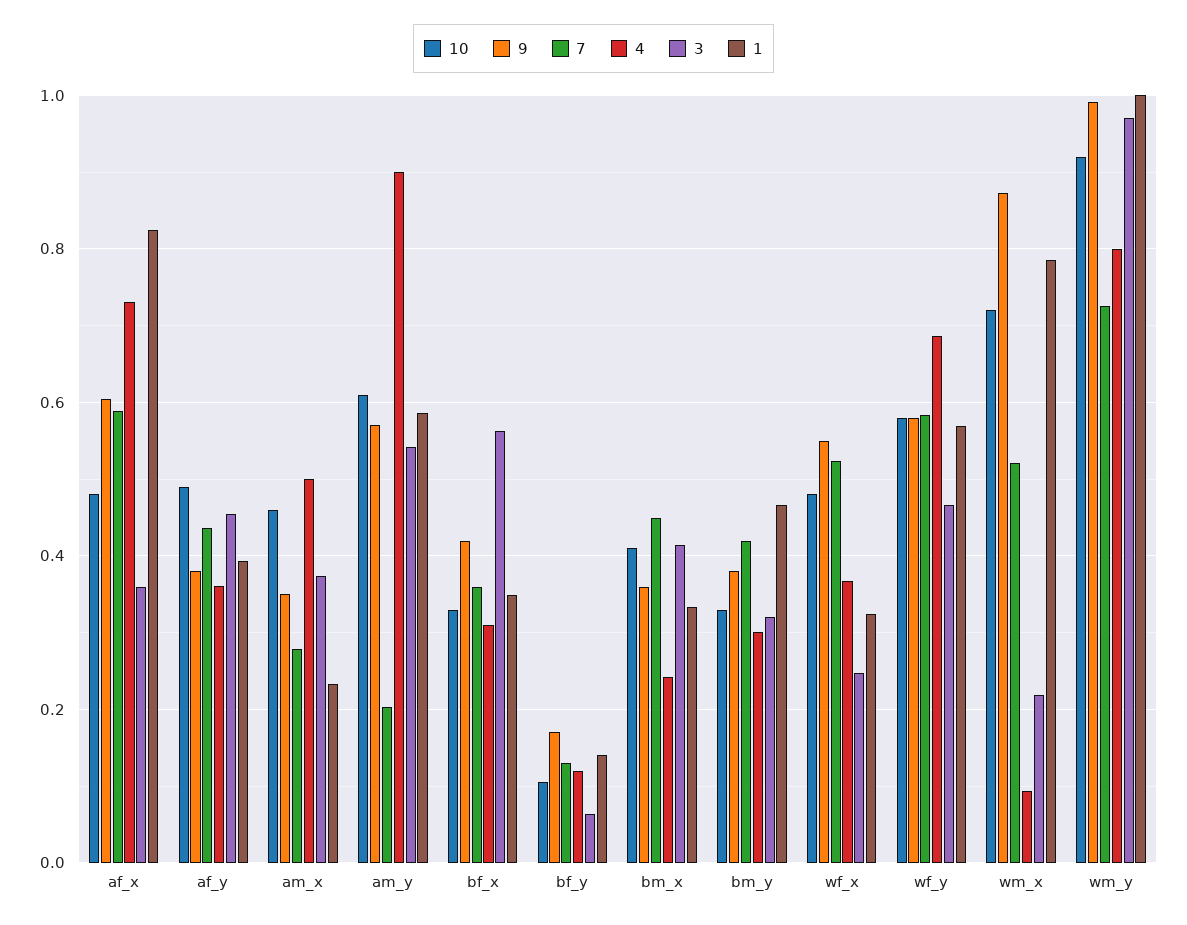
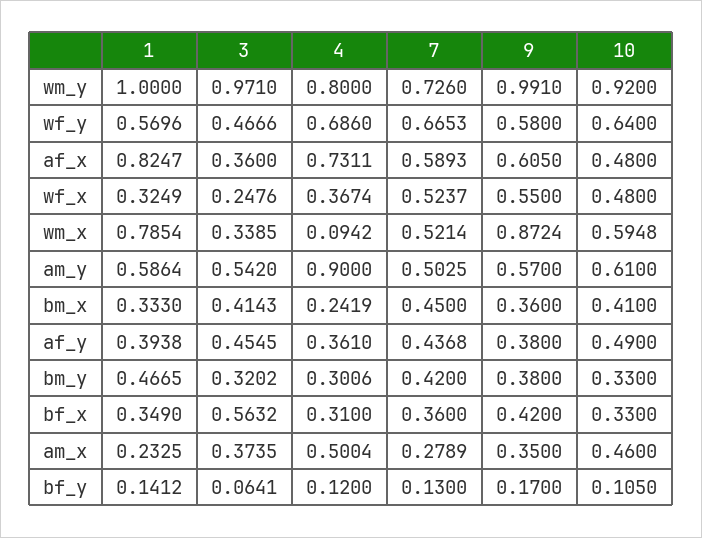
7, am_y: 0.2 -> 0.5025
10, wf_y: 0.58 -> 0.64
7, wf_y: 0.58 -> 0.6653
10, wm_x: 0.72 -> 0.5948
3, wm_x: 0.22 -> 0.3385

